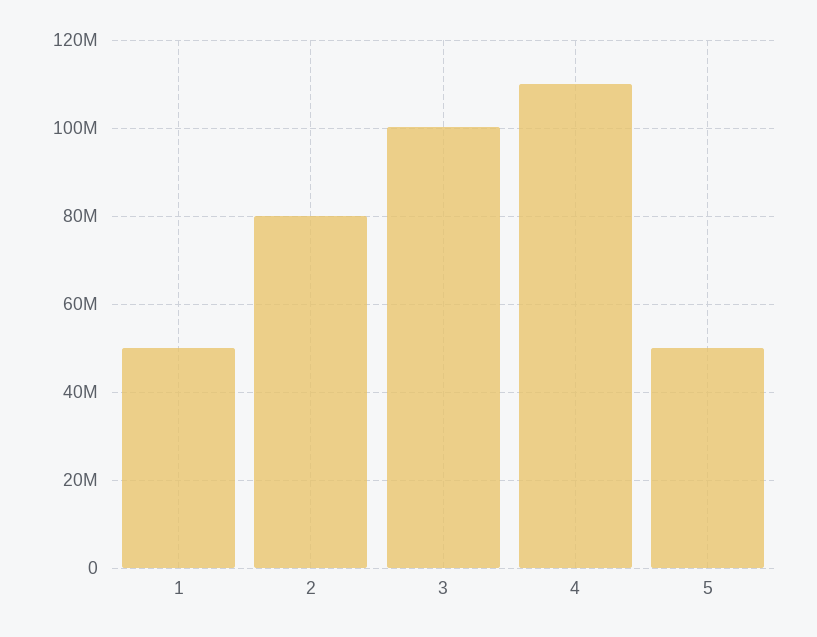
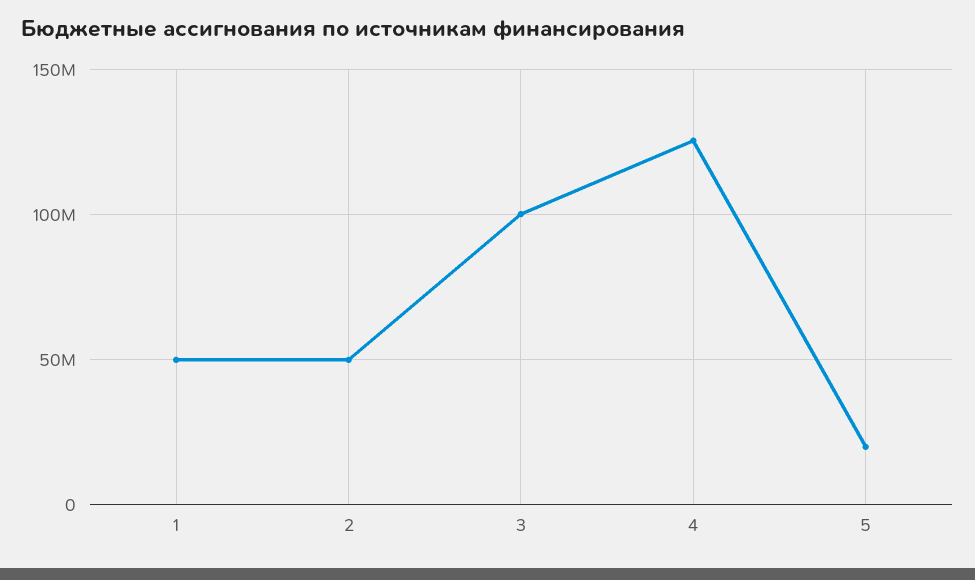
2: 80000000 -> 50000000
4: 110000000 -> 125000000
5: 50000000 -> 20000000

